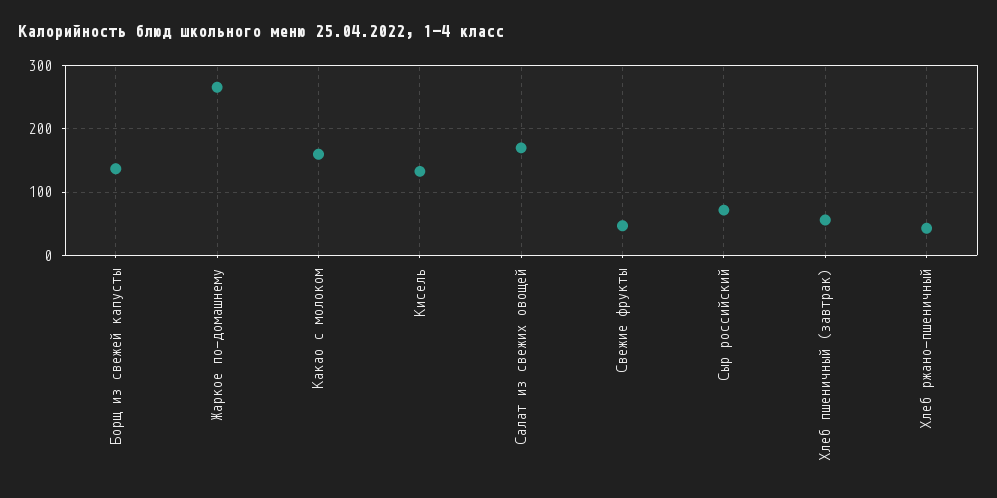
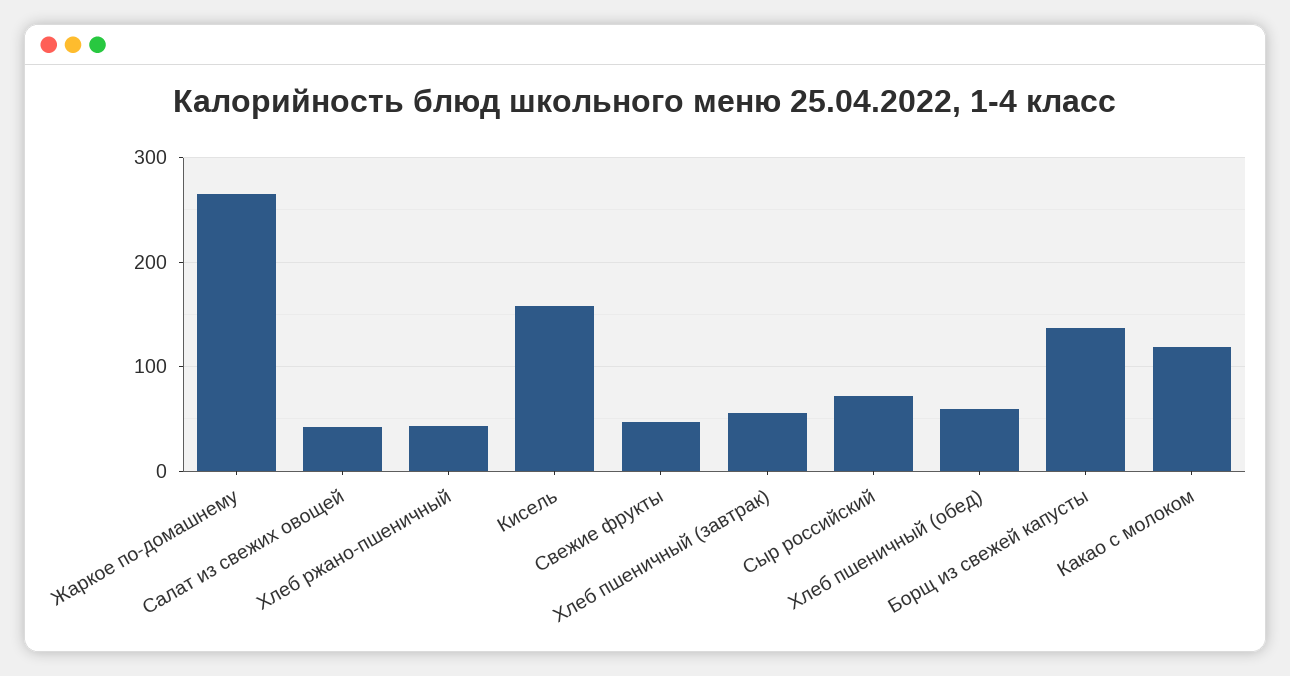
Какао с молоком: 160 -> 120
Кисель: 130 -> 160
Салат из свежих овощей: 170 -> 40
Хлеб пшеничный (обед): none -> 60

